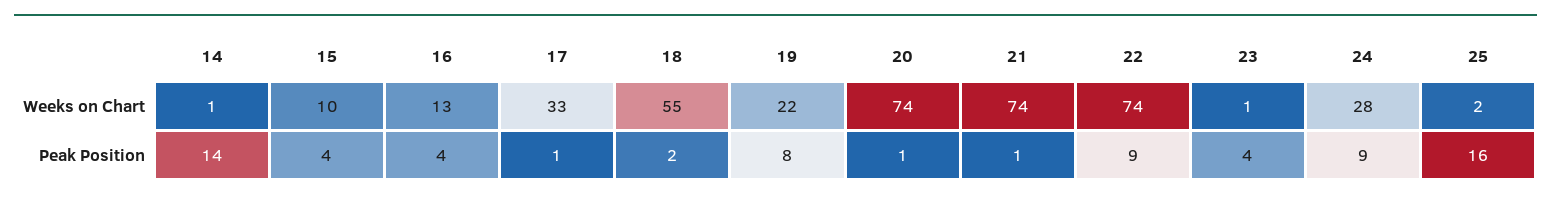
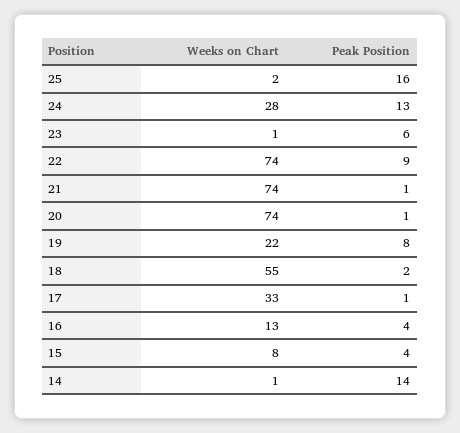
15, Weeks on Chart: 10 -> 8
23, Peak Position: 4 -> 6
24, Peak Position: 9 -> 13

